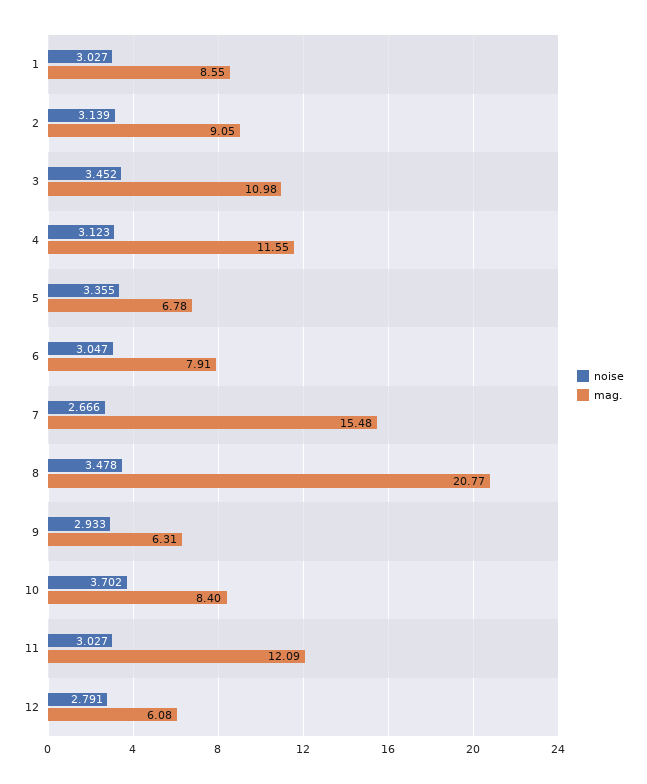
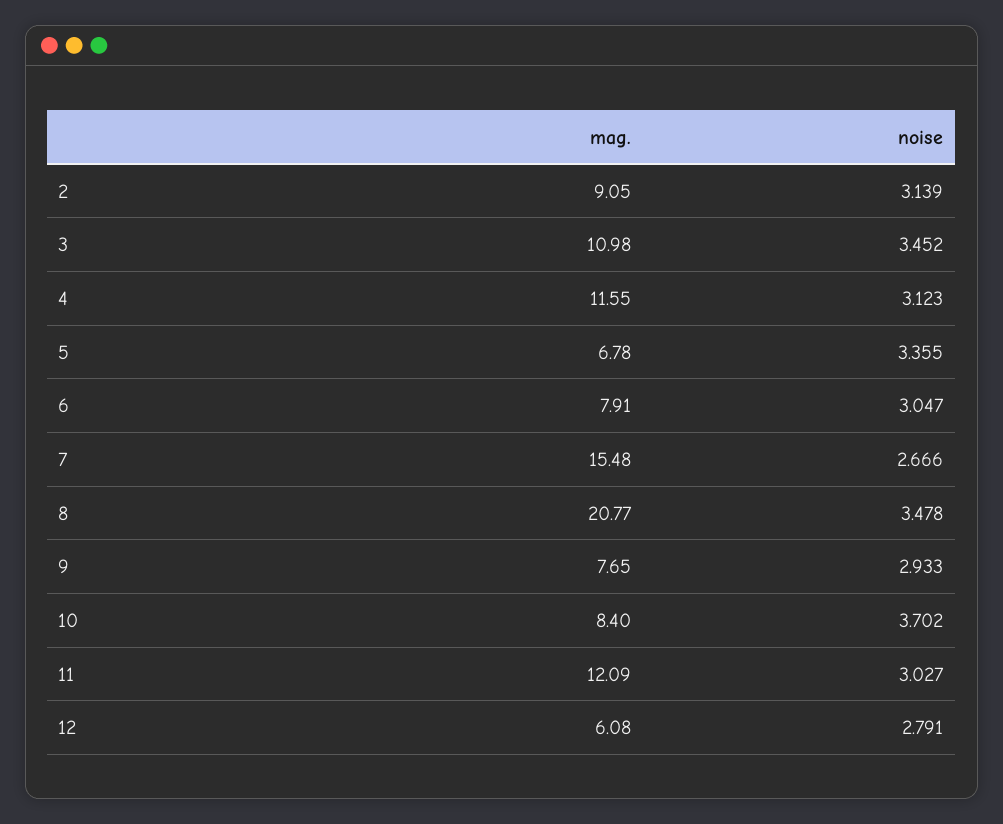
noise, 1: 3.027 -> none
mag., 1: 8.55 -> none
mag., 9: 6.31 -> 7.65

